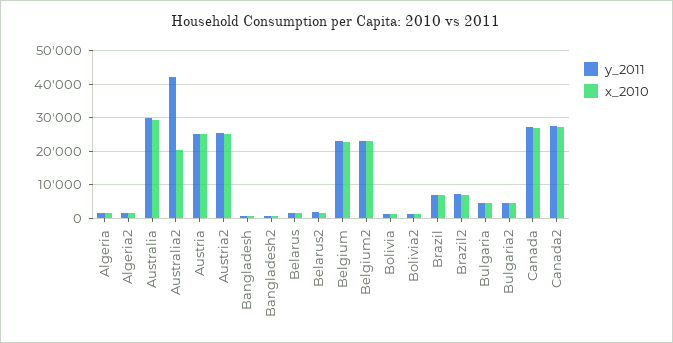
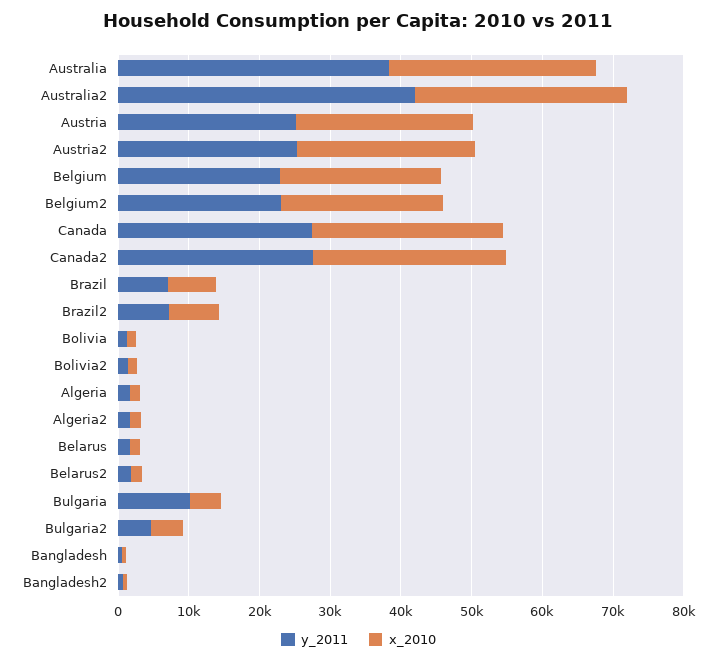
y_2011, Australia: 30000 -> 38000
x_2010, Australia2: 20000 -> 30000
y_2011, Bulgaria: 4000 -> 10000

